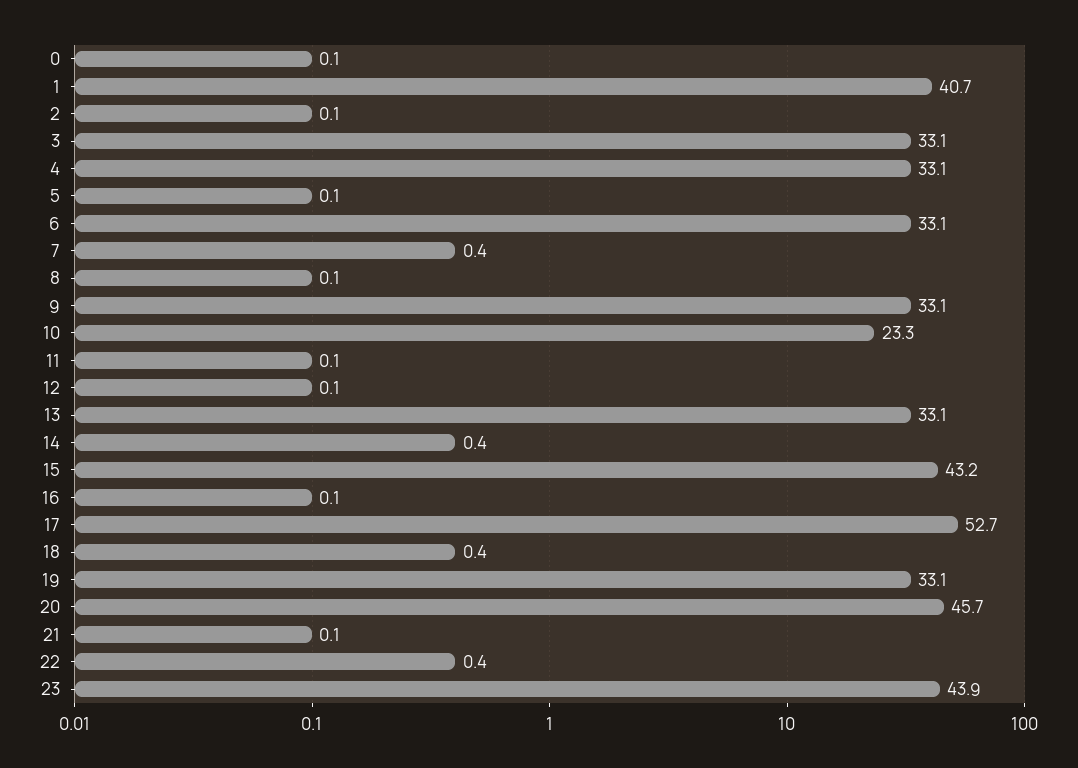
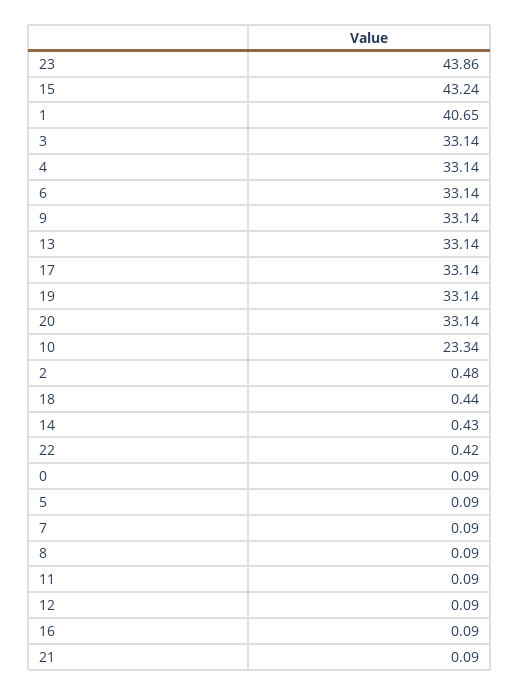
2: 0.1 -> 0.48
7: 0.4 -> 0.09
17: 52.7 -> 33.14
20: 45.7 -> 33.14

